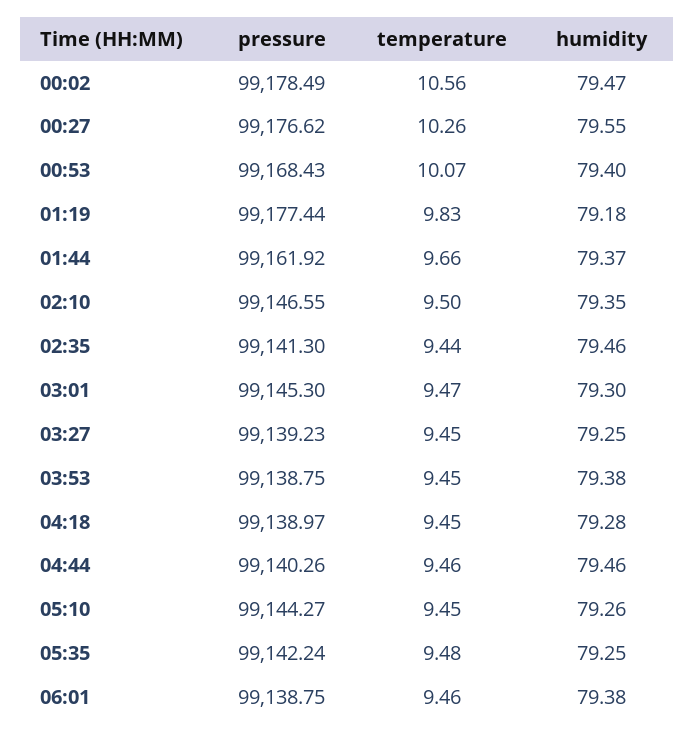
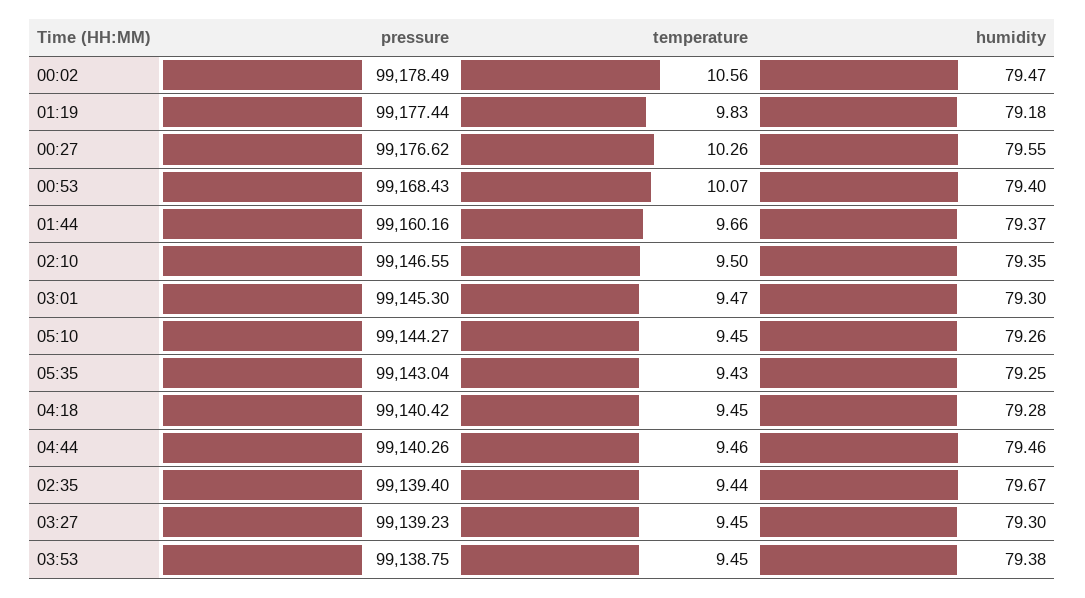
pressure, 01:44: 99161.92 -> 99160.16
pressure, 02:35: 99141.3 -> 99139.4
humidity, 02:35: 79.46 -> 79.67
humidity, 03:27: 79.25 -> 79.3
pressure, 04:18: 99138.97 -> 99140.42
pressure, 05:35: 99142.24 -> 99143.04
temperature, 05:35: 9.48 -> 9.43
pressure, 06:01: 99138.75 -> none
temperature, 06:01: 9.46 -> none
humidity, 06:01: 79.38 -> none

